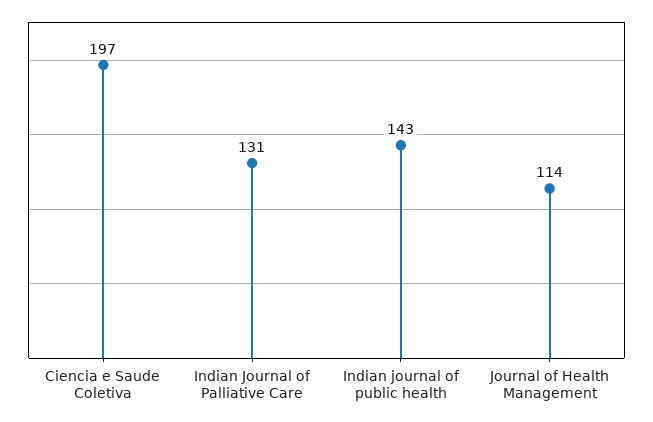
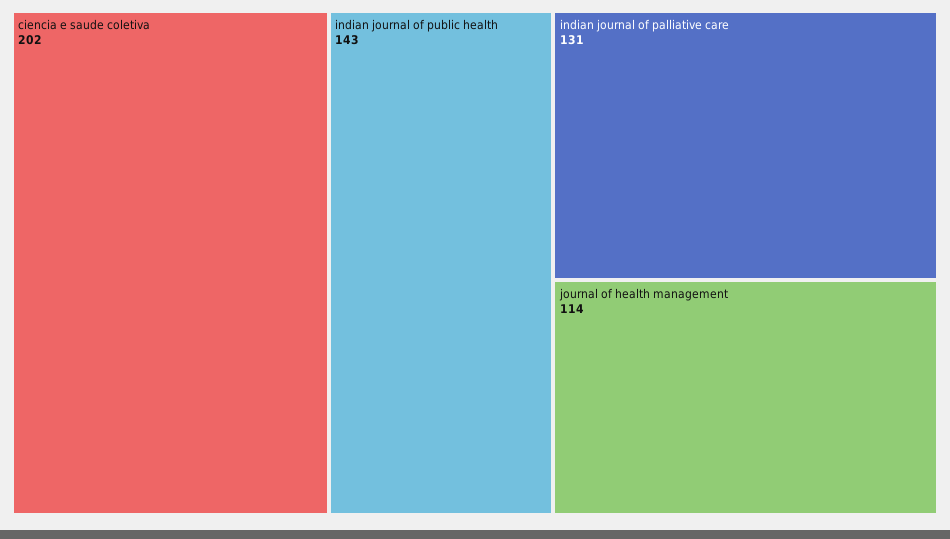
Ciencia e Saude Coletiva: 197 -> 202

